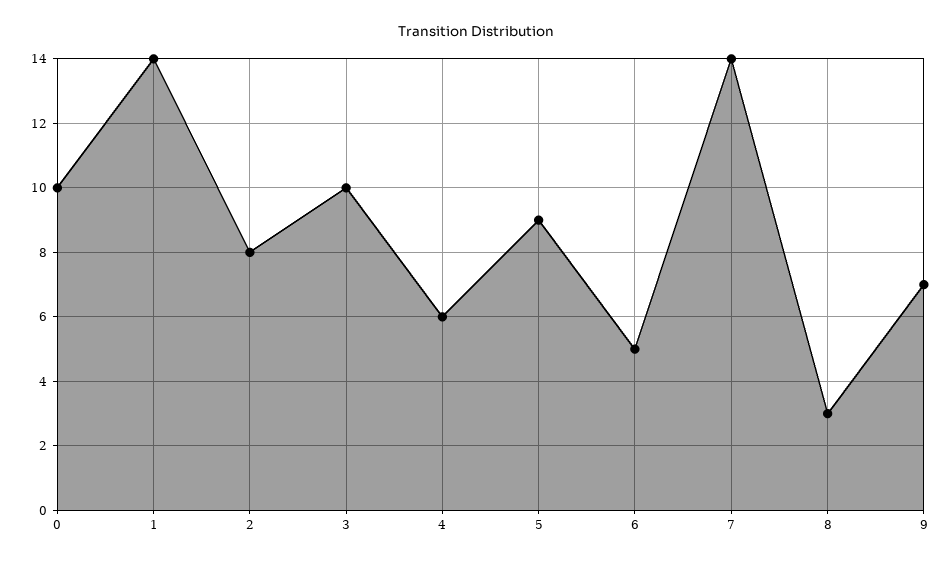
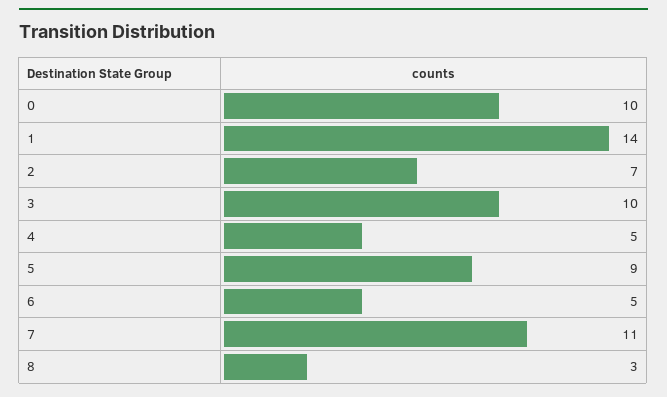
2: 8 -> 7
4: 6 -> 5
7: 14 -> 11
9: 7 -> none

